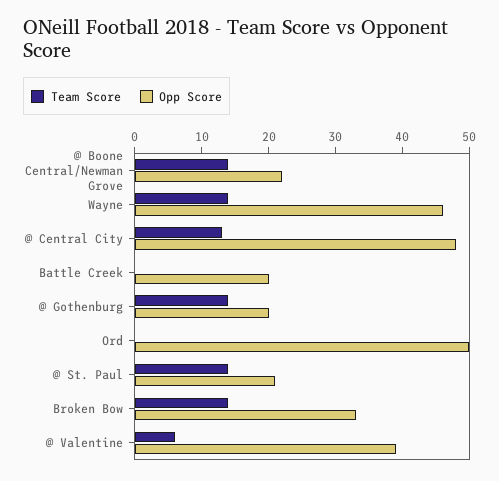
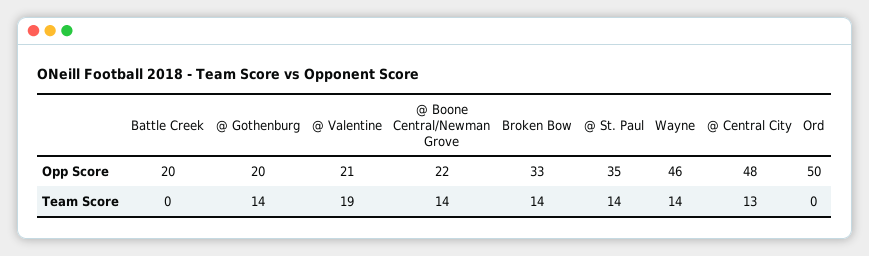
Opp Score, @ St. Paul: 20 -> 35
Team Score, @ Valentine: 5 -> 19
Opp Score, @ Valentine: 40 -> 21

